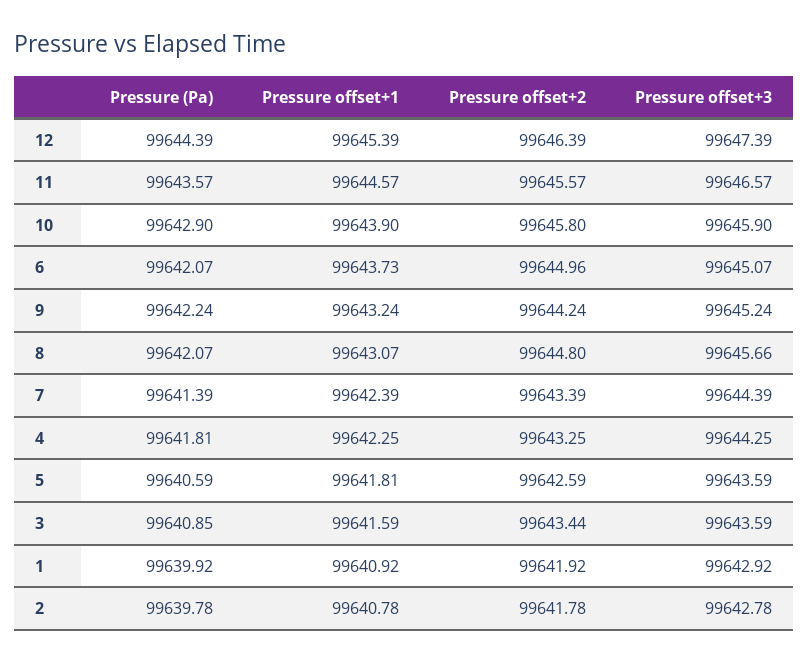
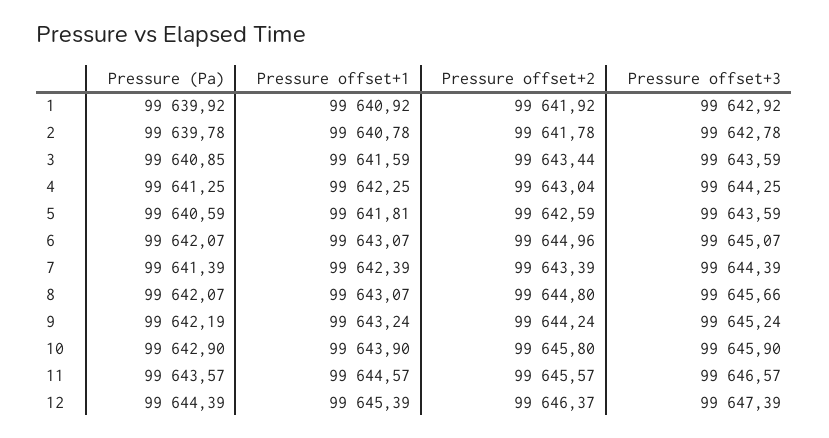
Pressure offset+2, 12: 99646.39 -> 99646.37
Pressure offset+1, 6: 99643.73 -> 99643.07
Pressure (Pa), 9: 99642.24 -> 99642.19
Pressure (Pa), 4: 99641.81 -> 99641.25
Pressure offset+2, 4: 99643.25 -> 99643.04

